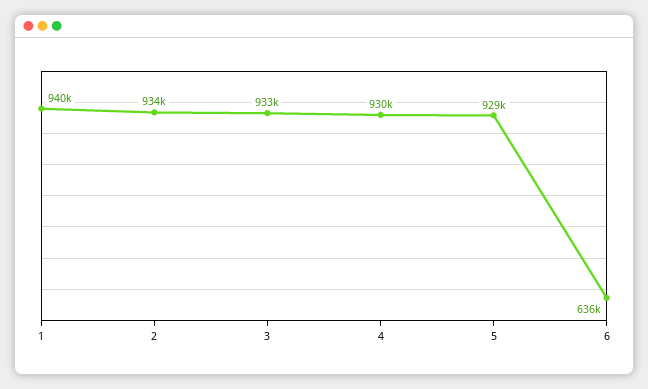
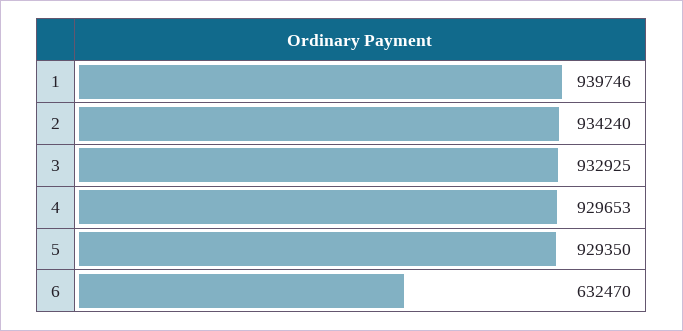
6: 636000 -> 632470

